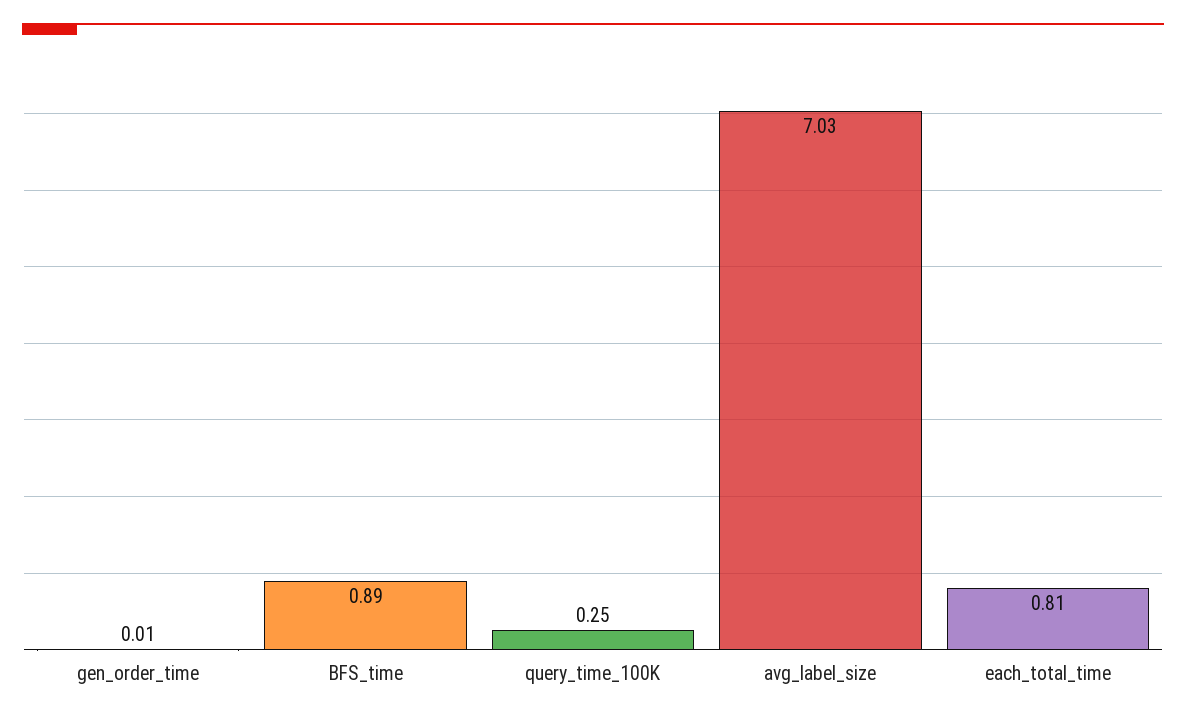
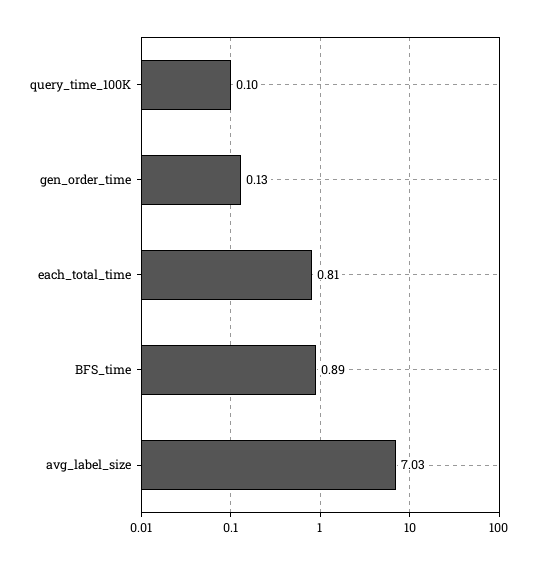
gen_order_time: 0.01 -> 0.13
query_time_100K: 0.25 -> 0.1

